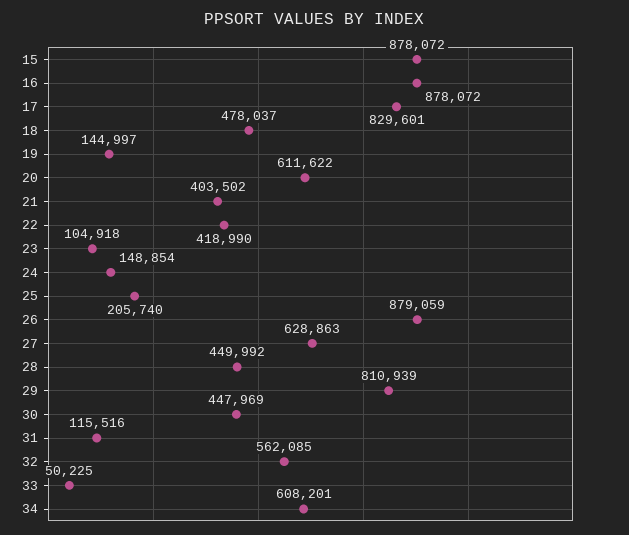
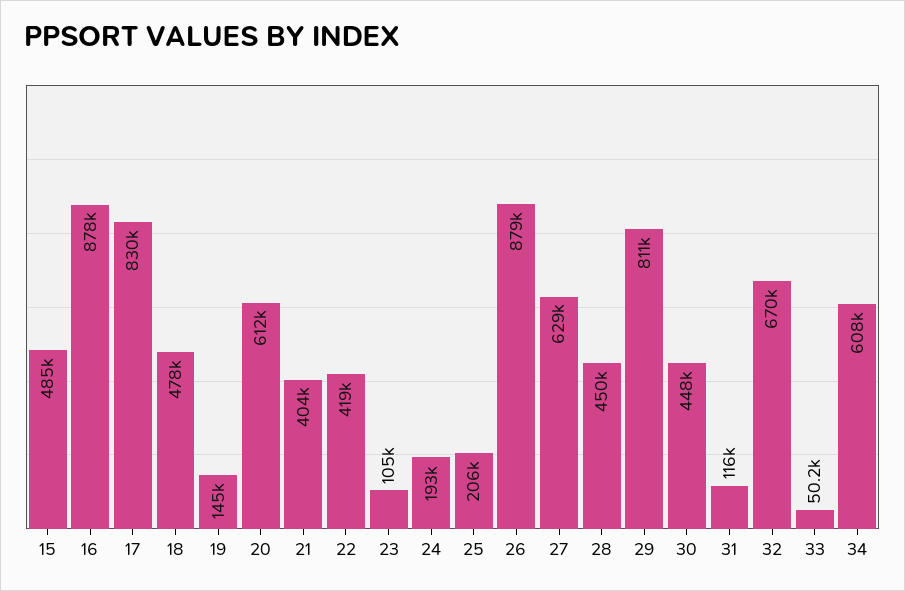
15: 878072 -> 485000
24: 148854 -> 193000
32: 562085 -> 670000

